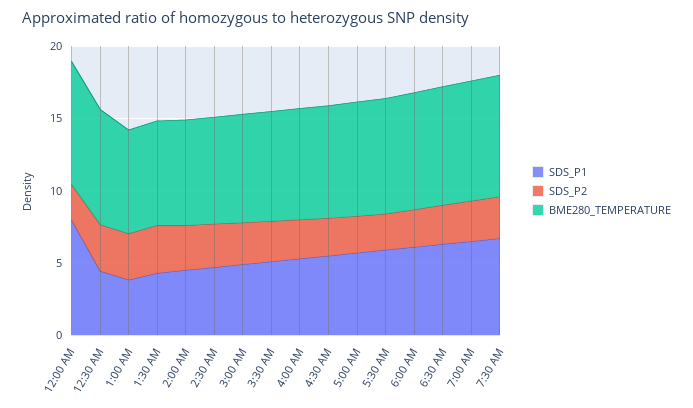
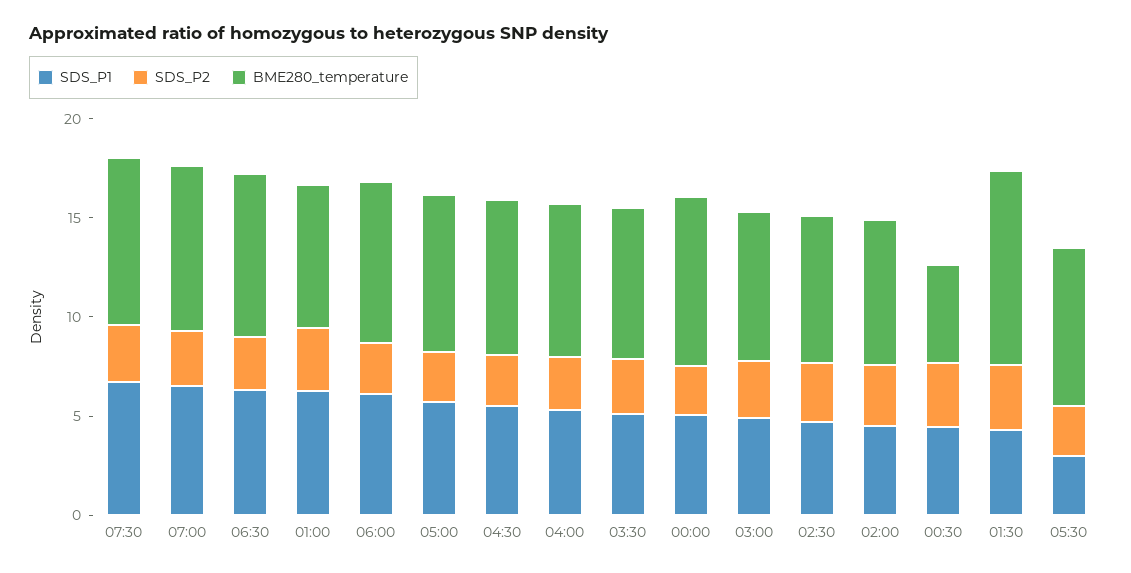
SDS_P1, 12:00 AM: 8 -> 5
BME280_TEMPERATURE, 12:30 AM: 8 -> 5
SDS_P1, 1:00 AM: 4 -> 6
BME280_TEMPERATURE, 1:30 AM: 7 -> 10
SDS_P1, 5:30 AM: 6 -> 3

